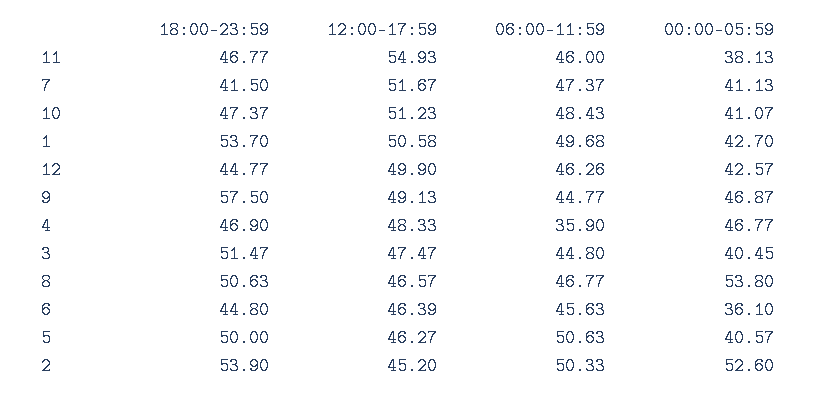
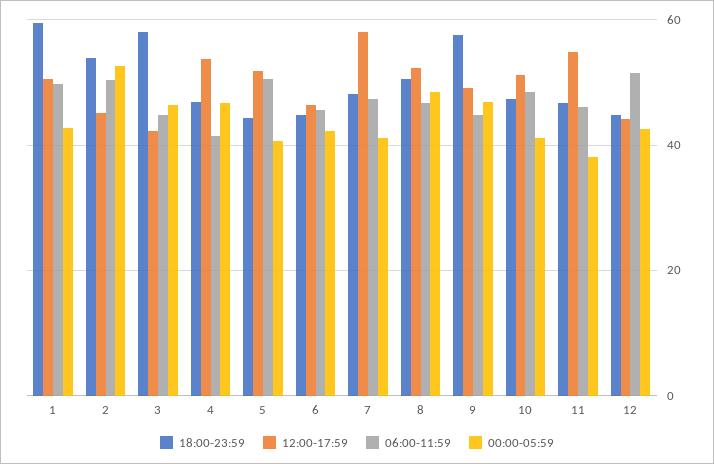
18:00-23:59, 7: 41.5 -> 48
12:00-17:59, 7: 51.67 -> 58
18:00-23:59, 1: 53.7 -> 60
12:00-17:59, 12: 49.9 -> 44
06:00-11:59, 12: 46.26 -> 52
12:00-17:59, 4: 48.33 -> 54
06:00-11:59, 4: 35.9 -> 42
18:00-23:59, 3: 51.47 -> 58
12:00-17:59, 3: 47.47 -> 42
00:00-05:59, 3: 40.45 -> 46
12:00-17:59, 8: 46.57 -> 52
00:00-05:59, 8: 53.8 -> 48
00:00-05:59, 6: 36.1 -> 42
18:00-23:59, 5: 50 -> 44
12:00-17:59, 5: 46.27 -> 52

